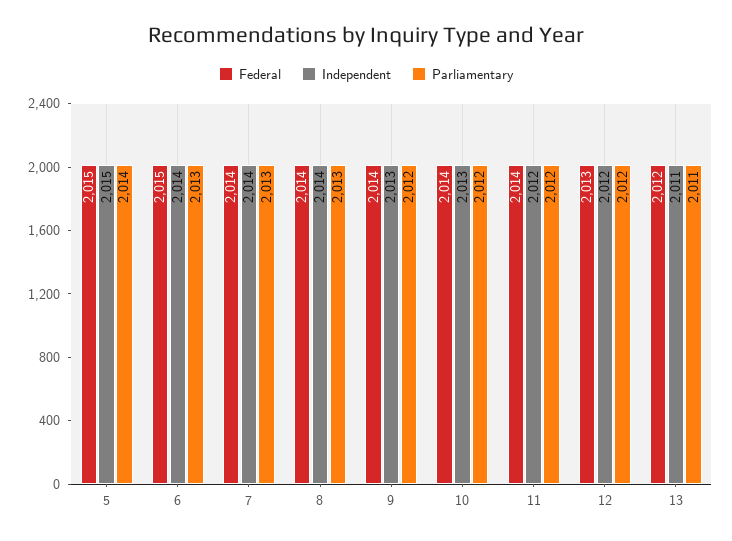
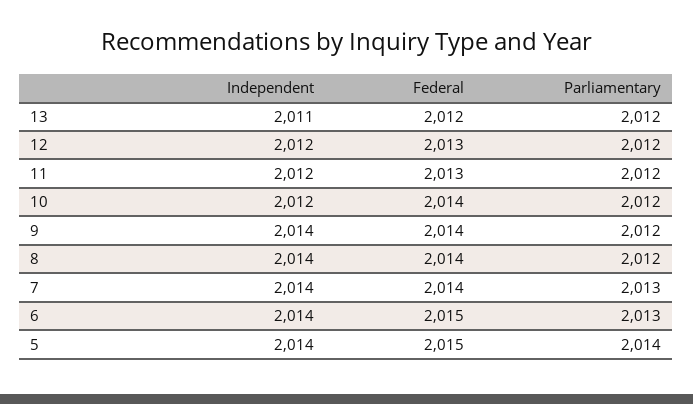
Independent, 5: 2015 -> 2014
Parliamentary, 8: 2013 -> 2012
Independent, 9: 2013 -> 2014
Independent, 10: 2013 -> 2012
Federal, 11: 2014 -> 2013
Parliamentary, 13: 2011 -> 2012

